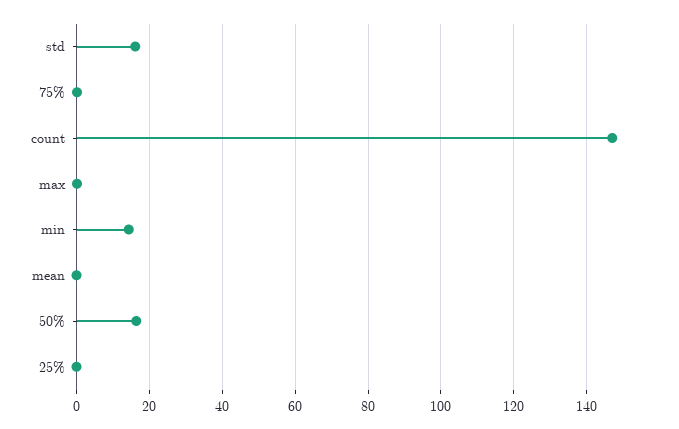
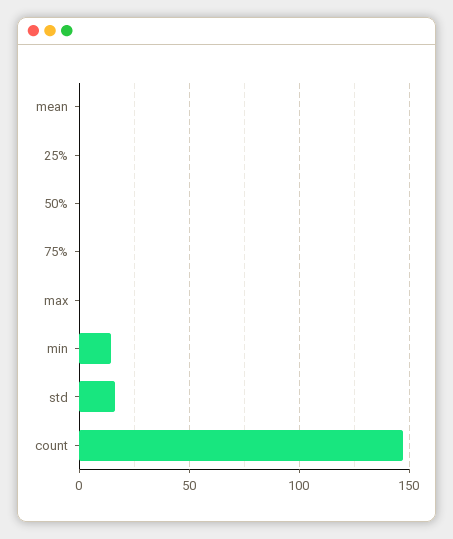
50%: 16 -> 0

